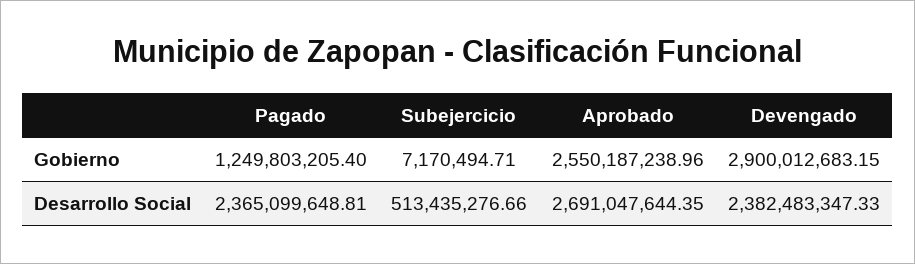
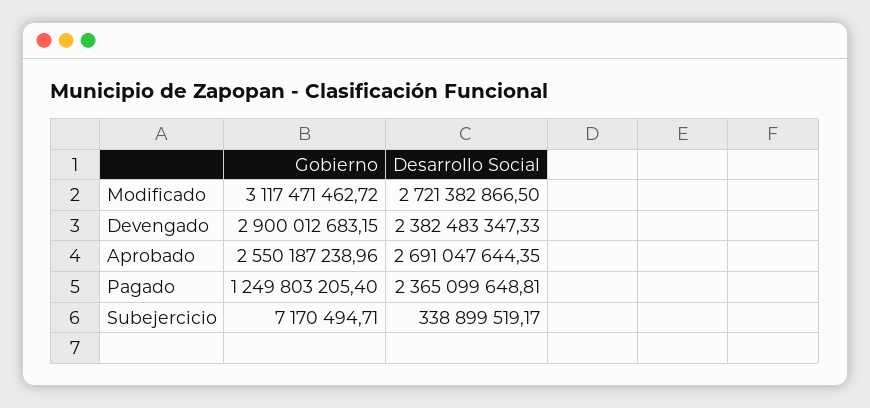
Subejercicio, Desarrollo Social: 513435276.66 -> 338899519.17
Modificado, Gobierno: none -> 3117471462.72
Modificado, Desarrollo Social: none -> 2721382866.5

